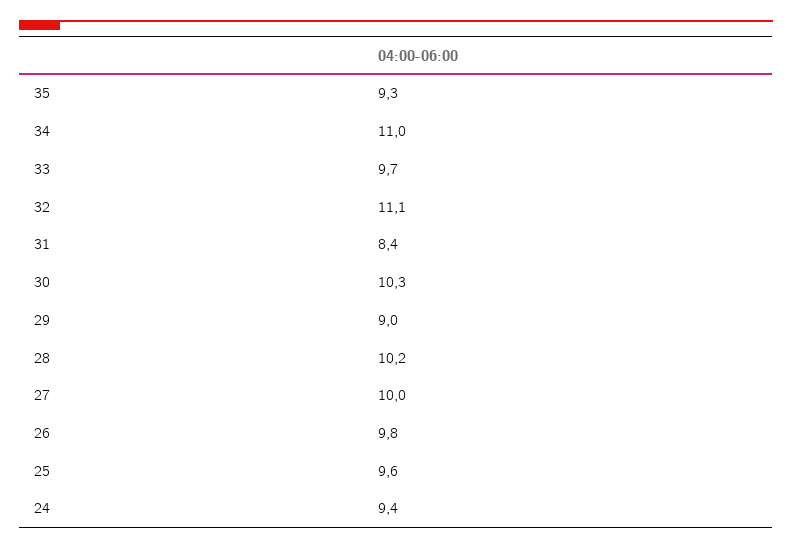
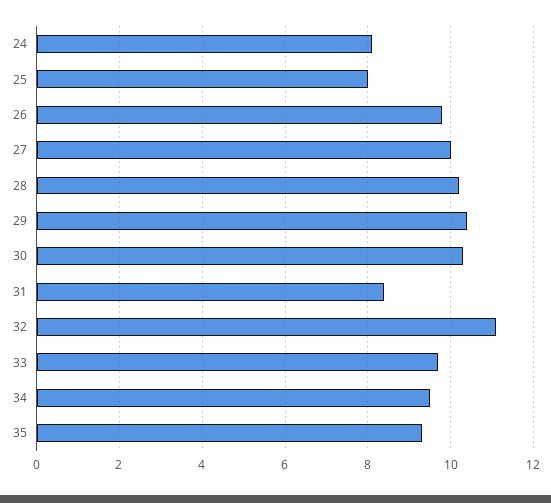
34: 11 -> 9.5
29: 9 -> 10.5
25: 9.6 -> 8
24: 9.4 -> 8

